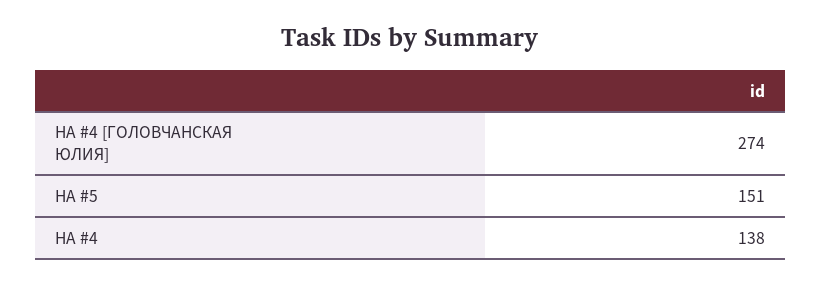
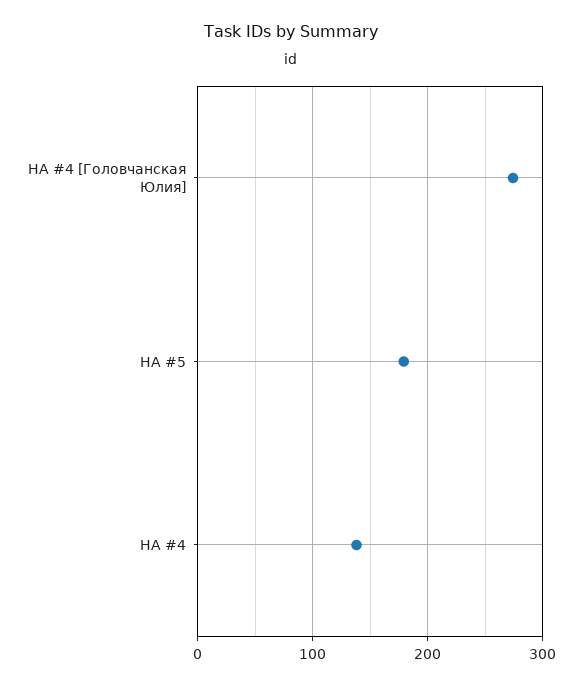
HA #5: 151 -> 180

